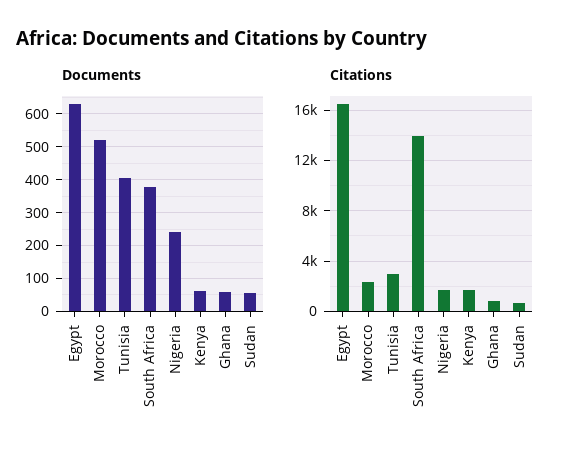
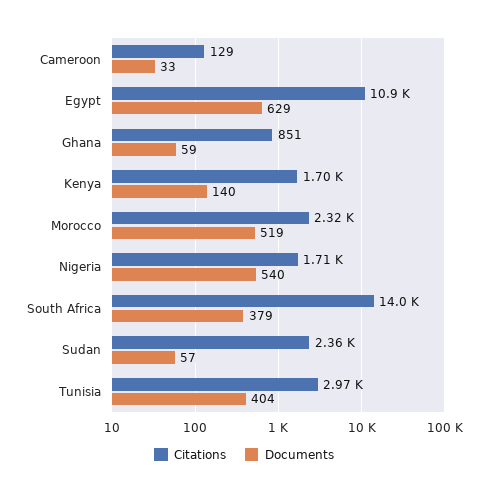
Documents, Nigeria: 240 -> 540
Documents, Kenya: 60 -> 140
Citations, Egypt: 16500 -> 10900
Citations, Sudan: 500 -> 2360
Citations, Cameroon: none -> 129
Documents, Cameroon: none -> 33

